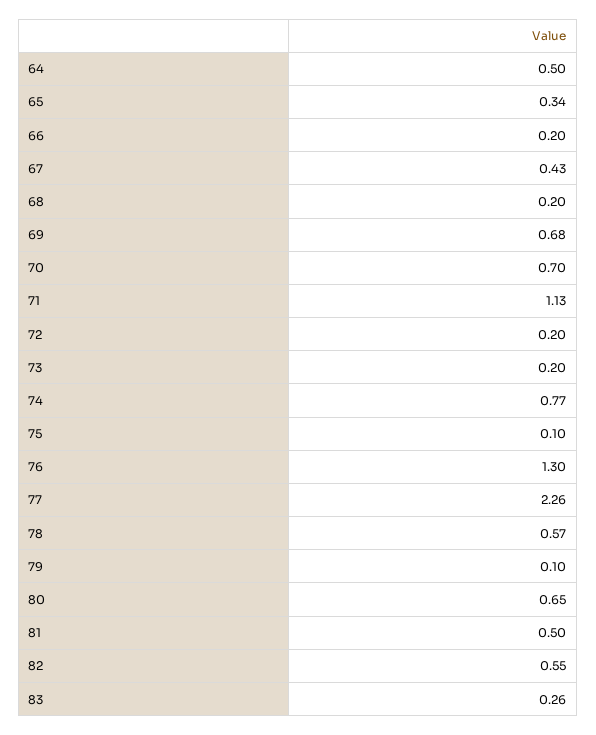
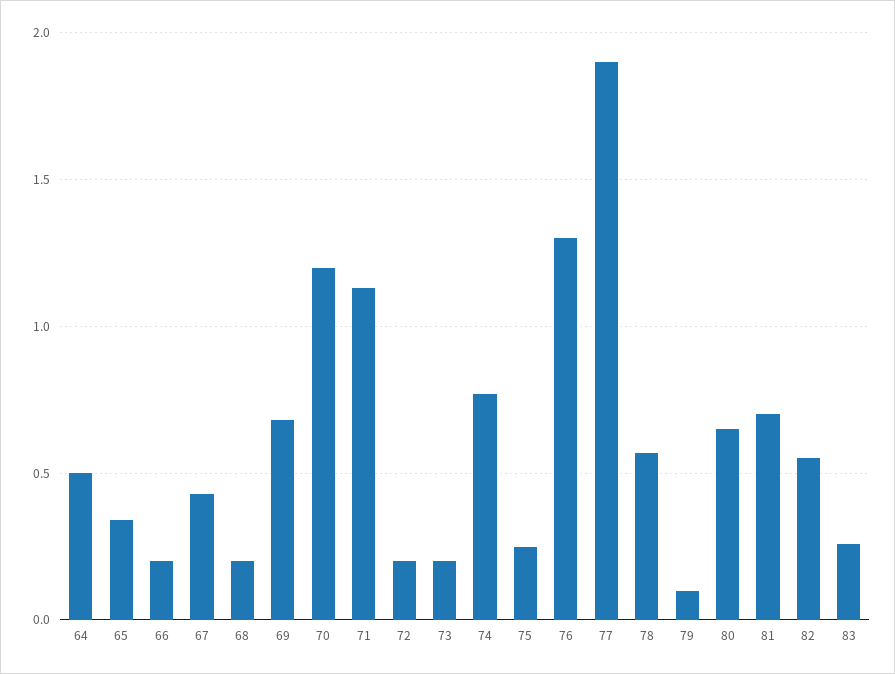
70: 0.7 -> 1.2
75: 0.1 -> 0.25
77: 2.26 -> 1.9
81: 0.5 -> 0.7

